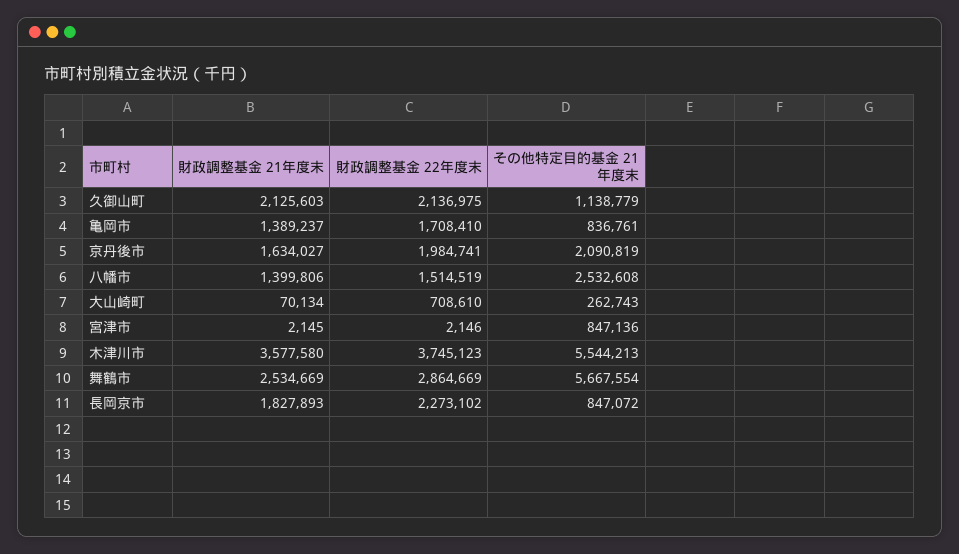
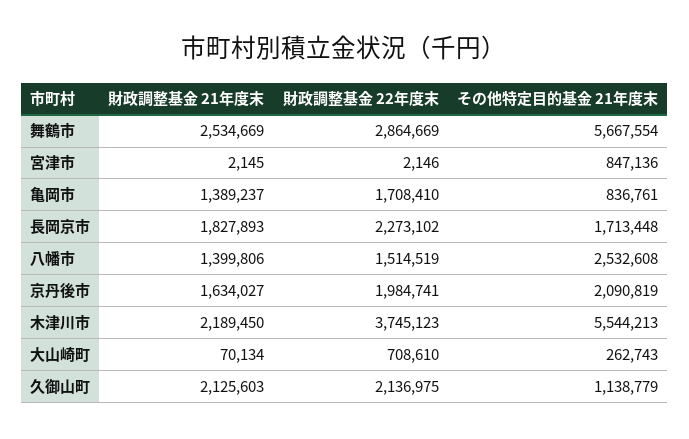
財政調整基金 21年度末, 木津川市: 3577580 -> 2189450
その他特定目的基金 21年度末, 長岡京市: 847072 -> 1713448

